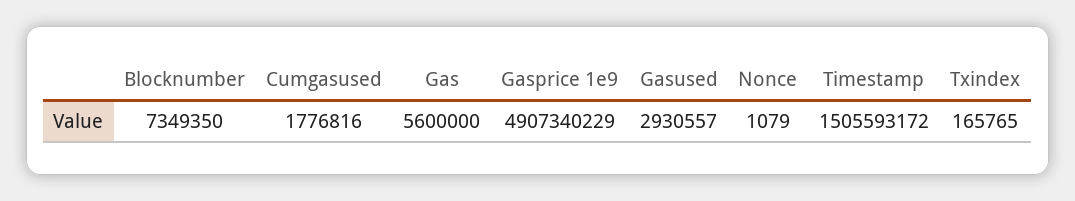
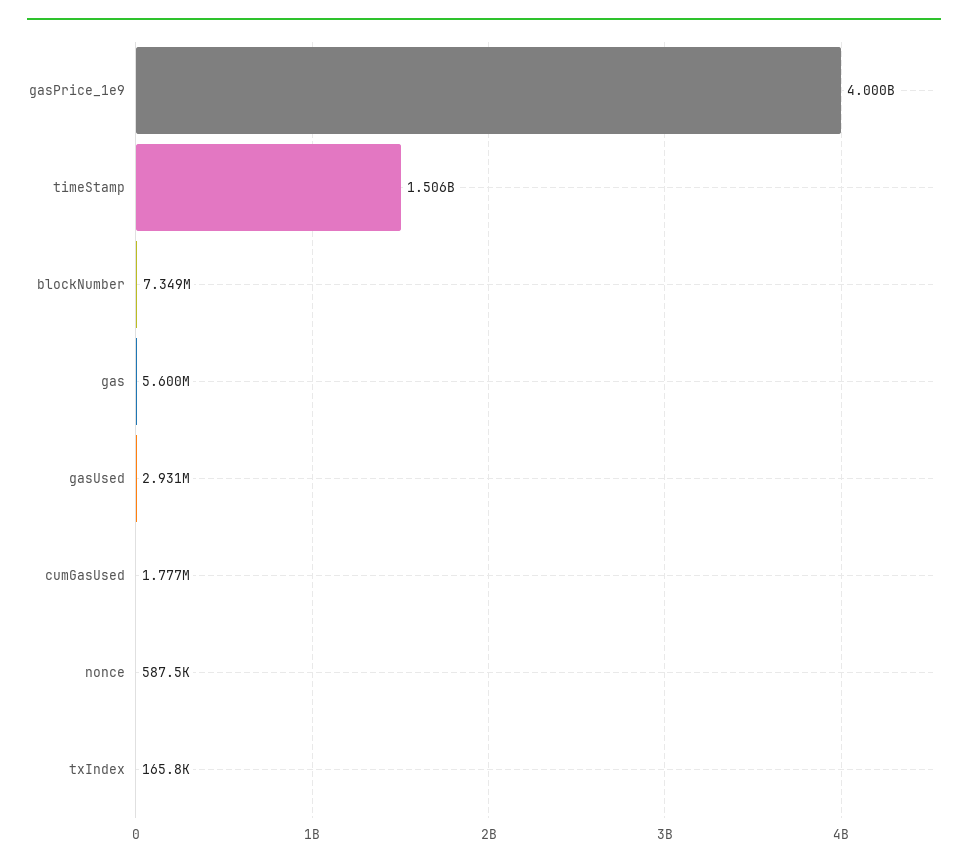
Gasprice 1e9: 4907340229 -> 4000000000
Nonce: 1079 -> 587500

